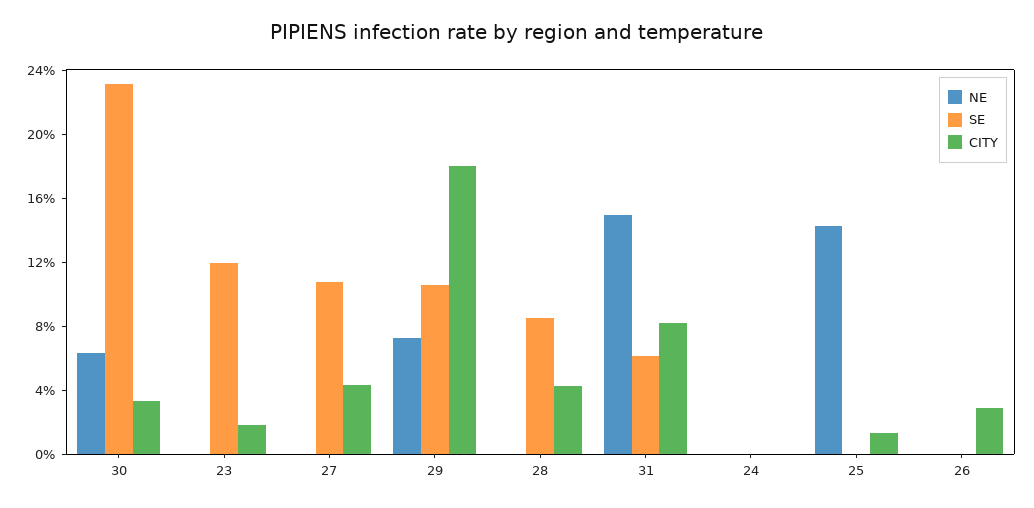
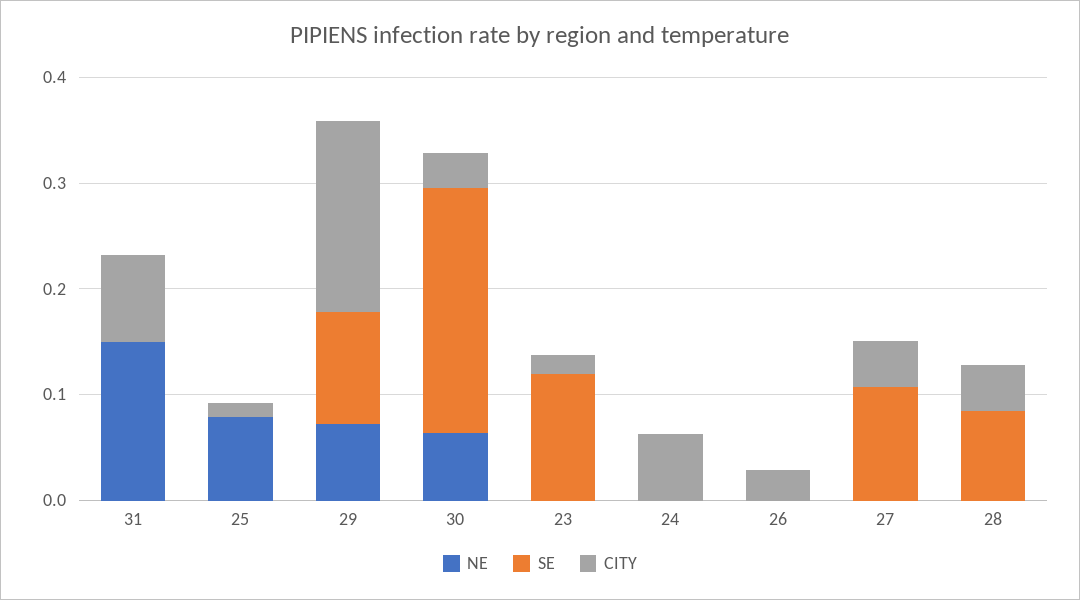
SE, 31: 0.06 -> 0
CITY, 24: 0 -> 0.06
NE, 25: 0.14 -> 0.08

